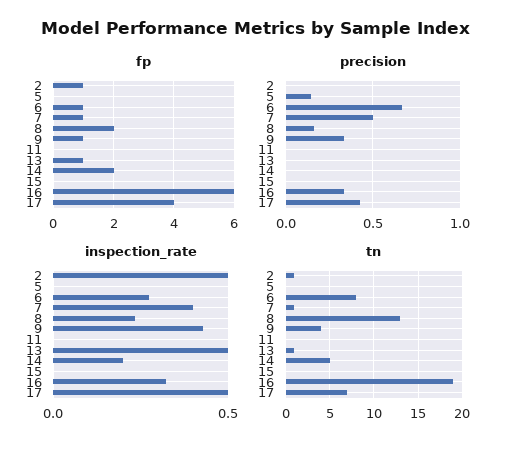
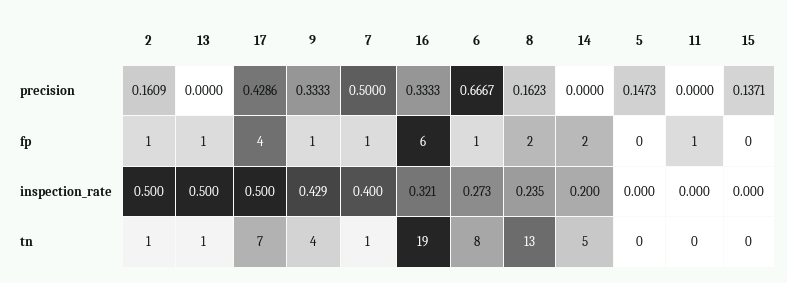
fp, 11: 0 -> 1
precision, 2: 0 -> 0.1609
precision, 15: 0 -> 0.1371

